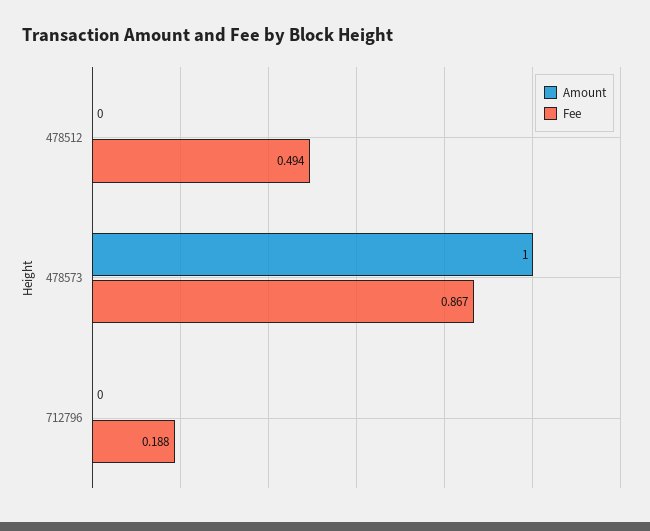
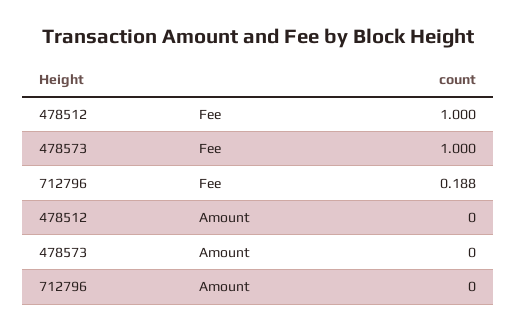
Fee, 478512: 0.494 -> 1
Amount, 478573: 1 -> 0
Fee, 478573: 0.867 -> 1

